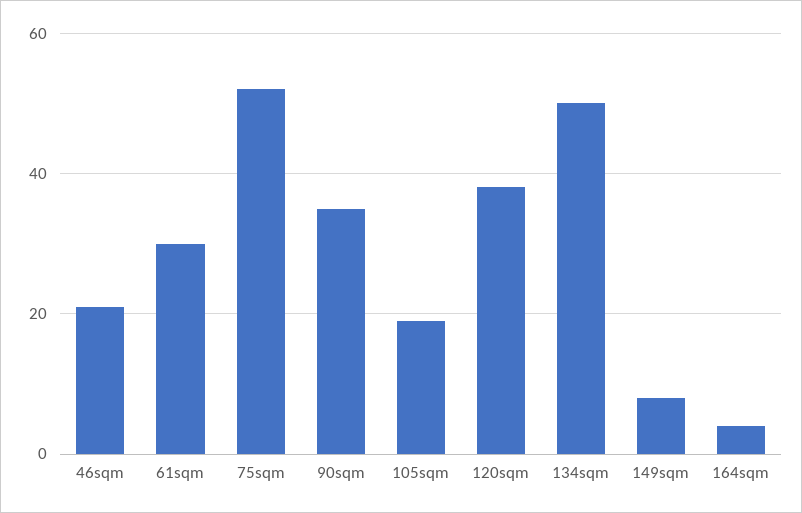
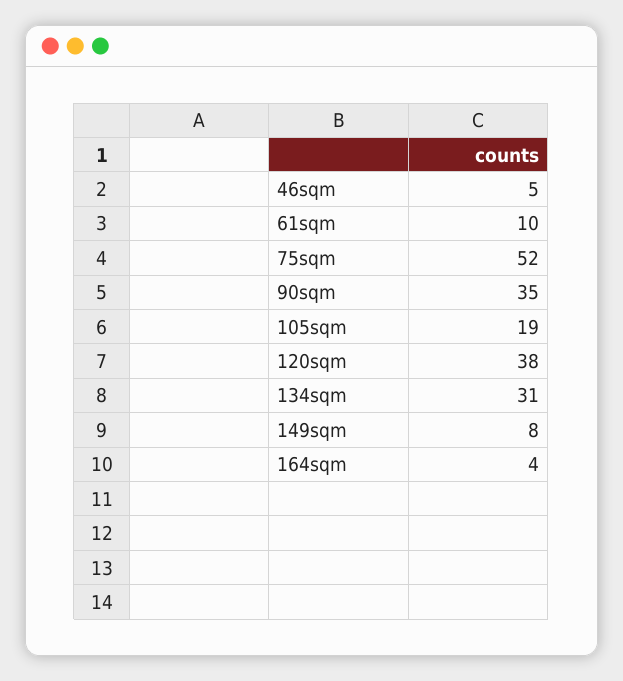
46sqm: 20 -> 5
61sqm: 30 -> 10
134sqm: 50 -> 31

